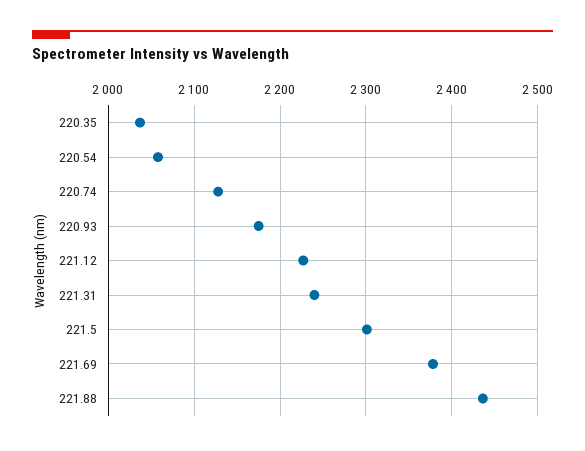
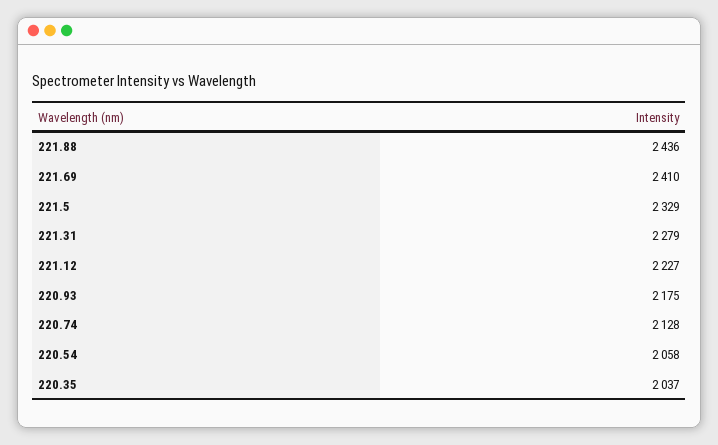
221.31: 2240 -> 2279
221.5: 2300 -> 2329
221.69: 2380 -> 2410

